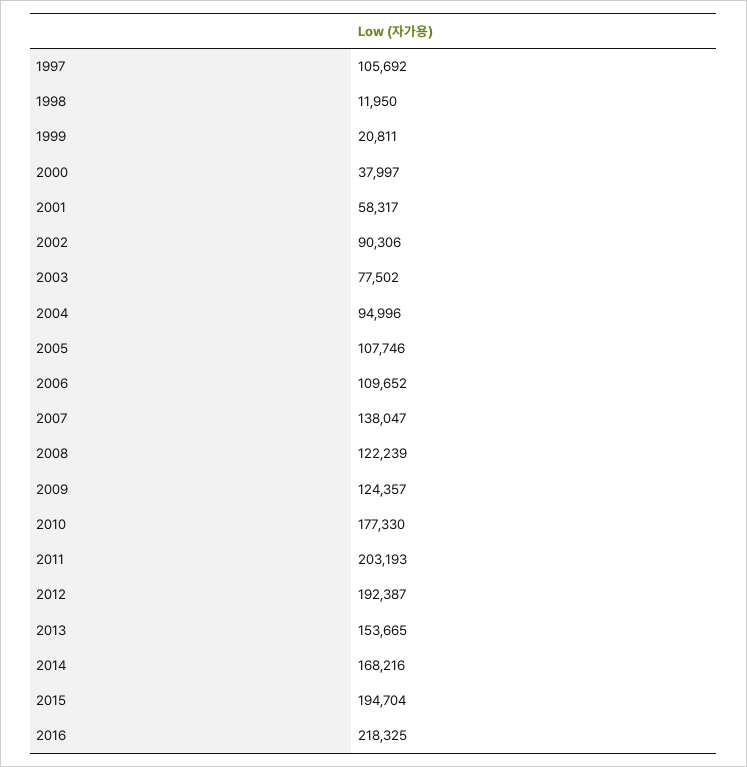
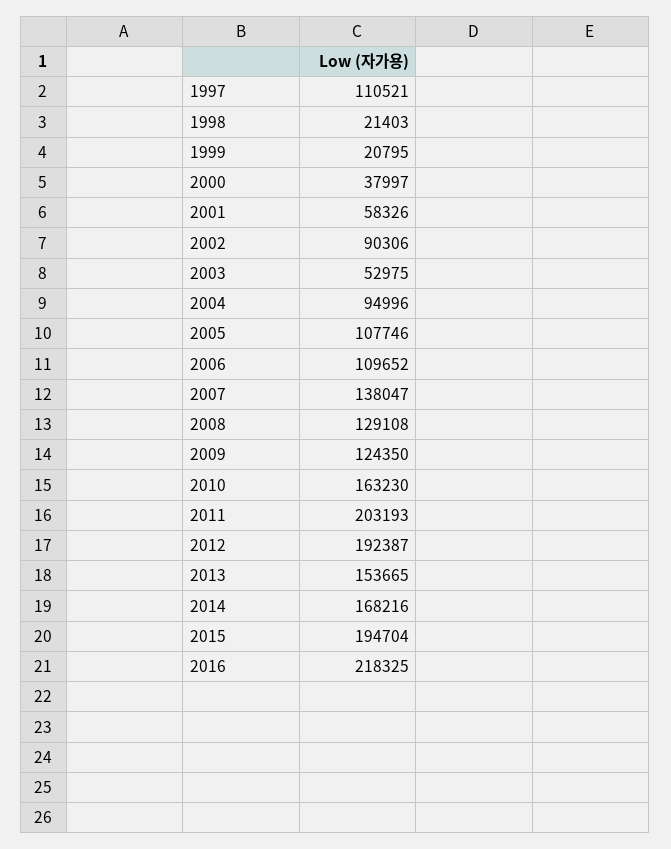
1997: 105692 -> 110521
1998: 11950 -> 21403
1999: 20811 -> 20795
2001: 58317 -> 58326
2003: 77502 -> 52975
2008: 122239 -> 129108
2009: 124357 -> 124350
2010: 177330 -> 163230

